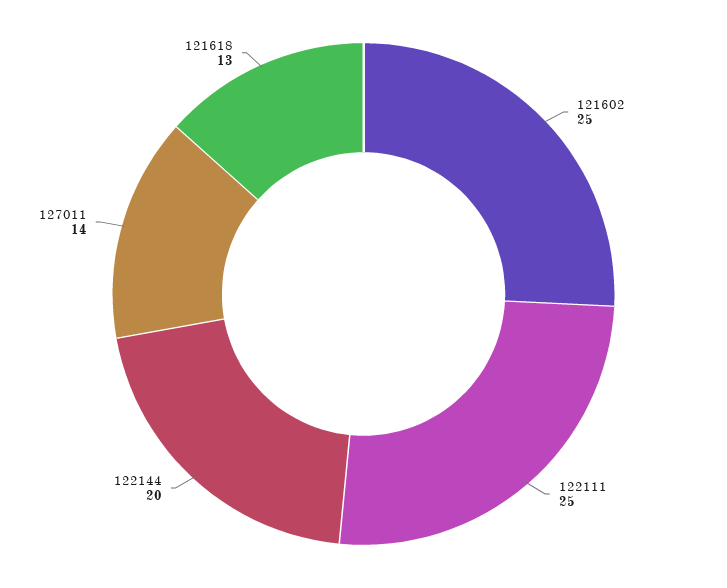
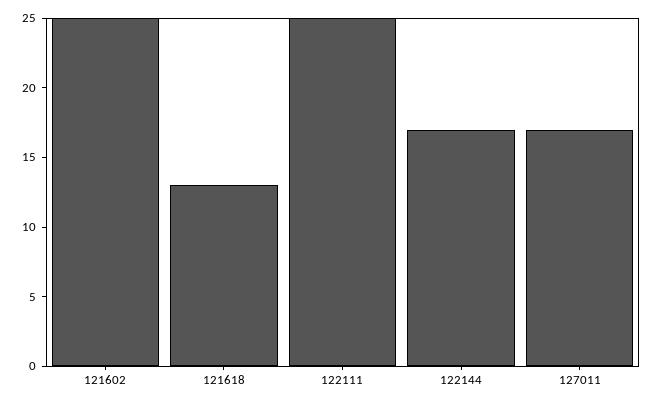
122144: 20 -> 17
127011: 14 -> 17

